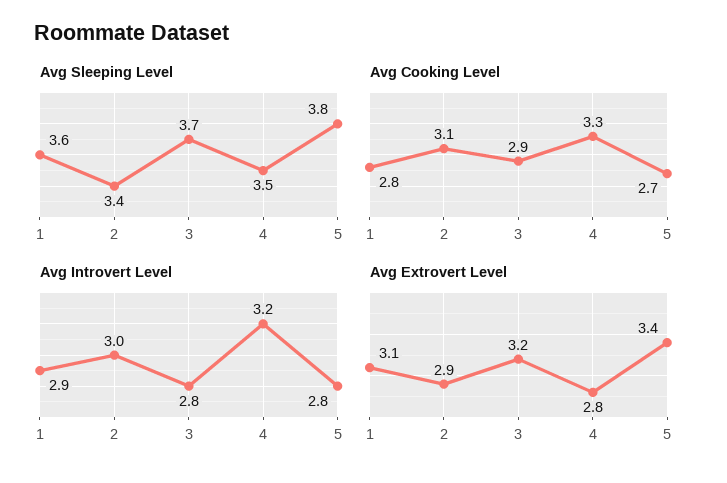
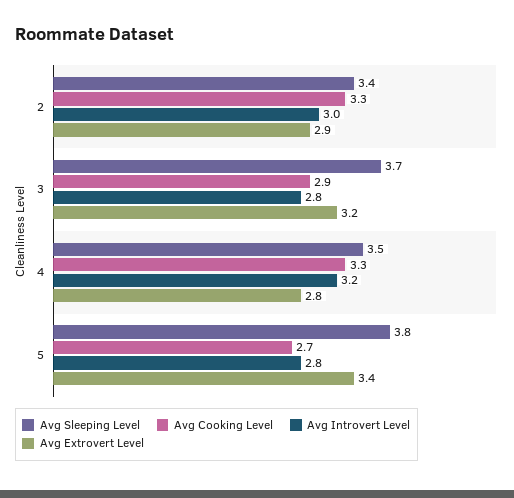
Avg Sleeping Level, 1: 3.6 -> none
Avg Cooking Level, 1: 2.8 -> none
Avg Cooking Level, 2: 3.1 -> 3.3
Avg Introvert Level, 1: 2.9 -> none
Avg Extrovert Level, 1: 3.1 -> none

